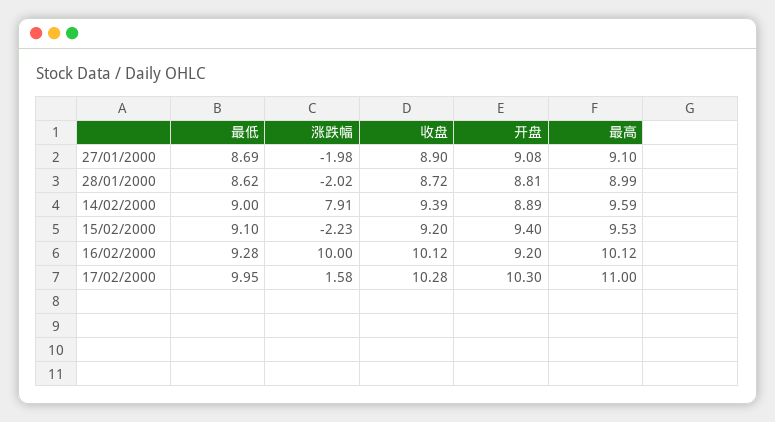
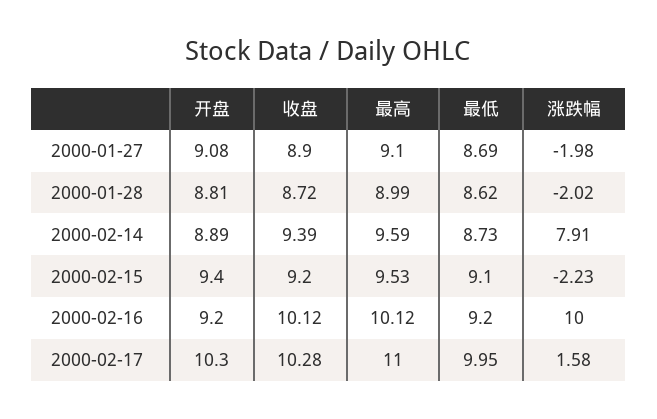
最低, 14/02/2000: 9 -> 8.73
最低, 16/02/2000: 9.28 -> 9.2

